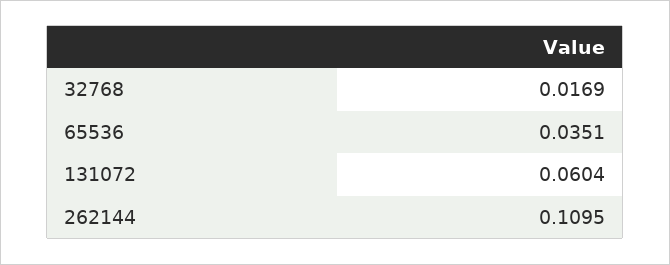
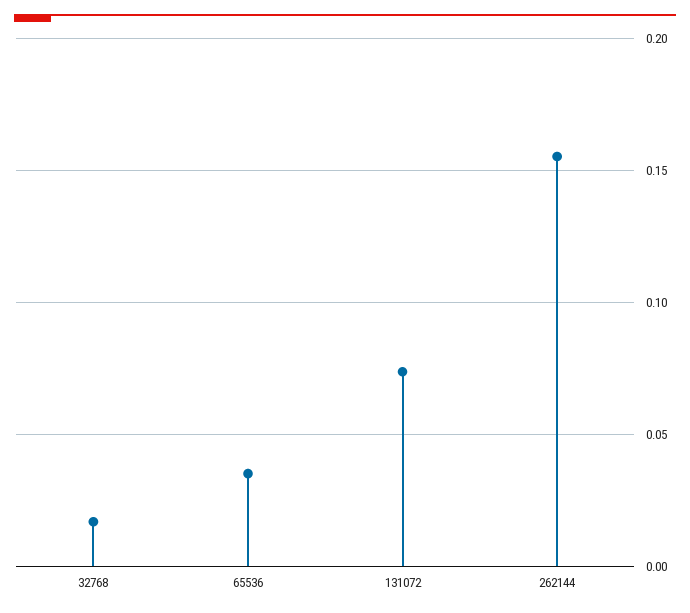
131072: 0.0604 -> 0.075
262144: 0.1095 -> 0.155

